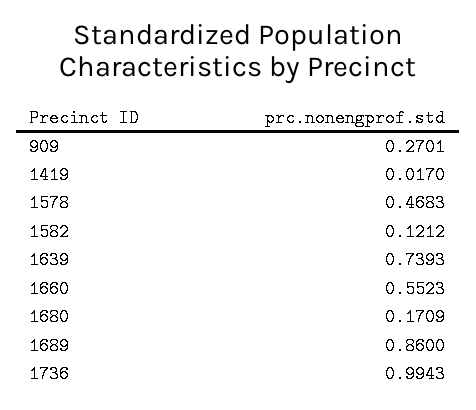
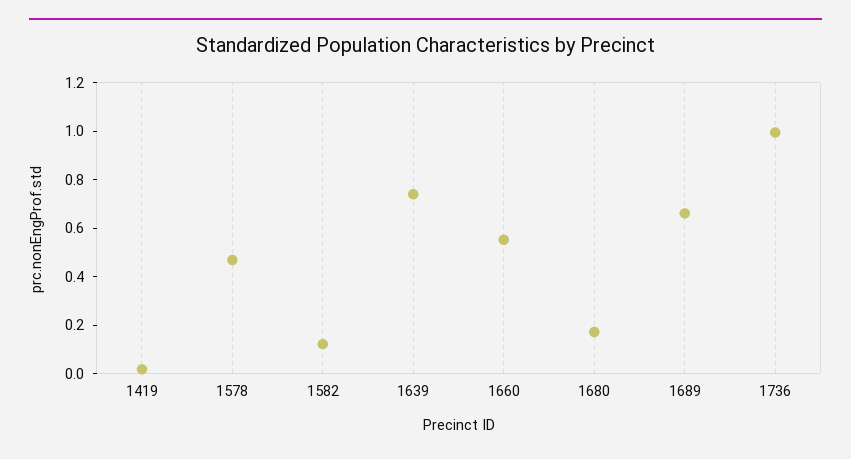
909: 0.2701 -> none
1689: 0.86 -> 0.65

